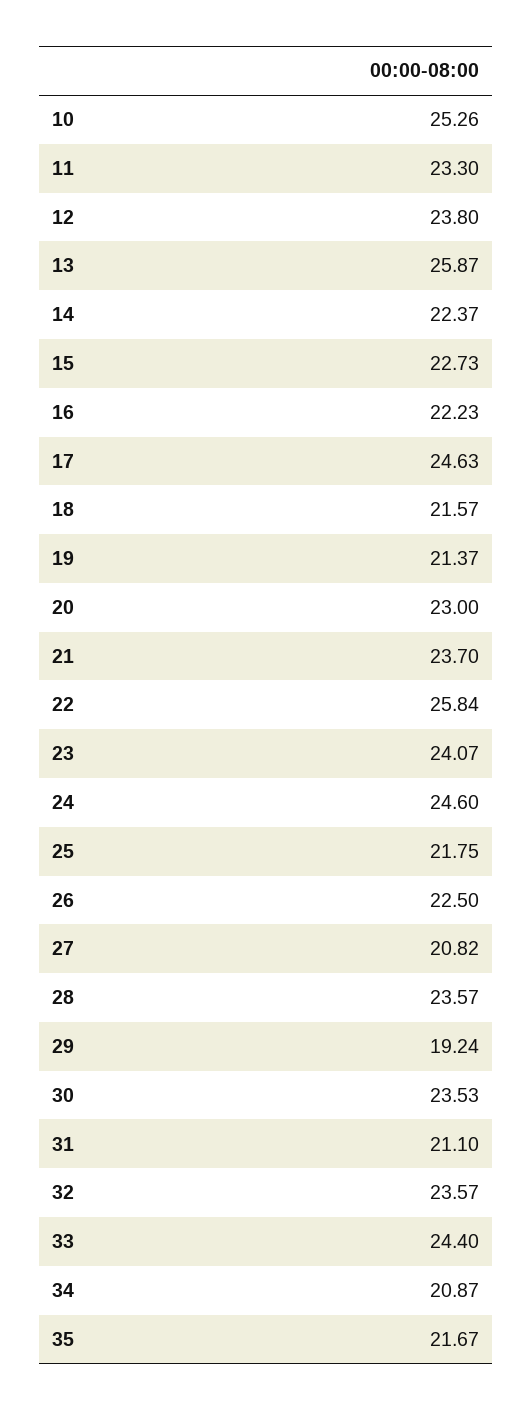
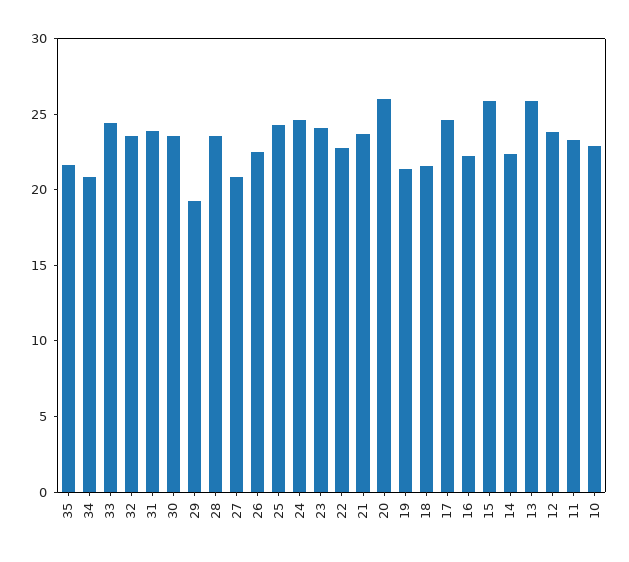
10: 25.26 -> 23
15: 22.73 -> 26
20: 23 -> 26
22: 25.84 -> 23
25: 21.75 -> 24
31: 21.1 -> 24

